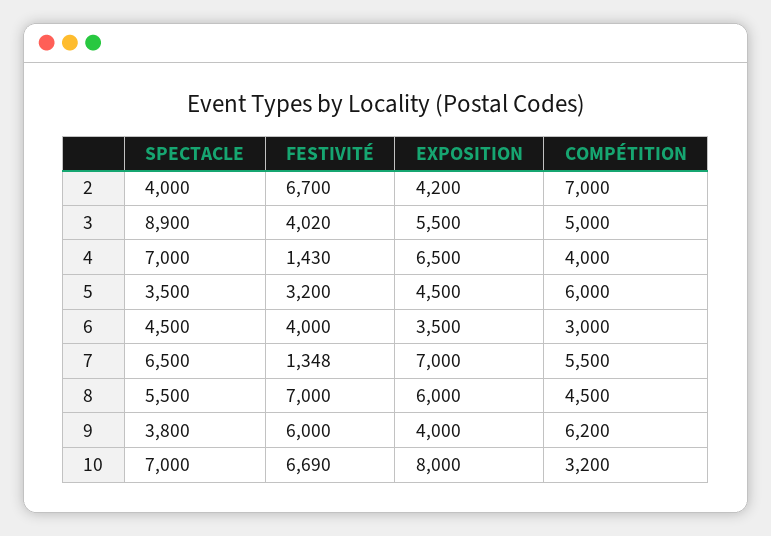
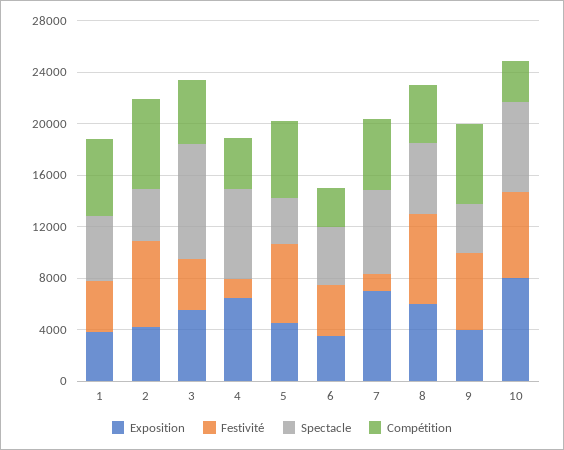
FESTIVITÉ, 5: 3200 -> 6000
EXPOSITION, 1: none -> 4000
FESTIVITÉ, 1: none -> 4000
SPECTACLE, 1: none -> 5000
COMPÉTITION, 1: none -> 6000

